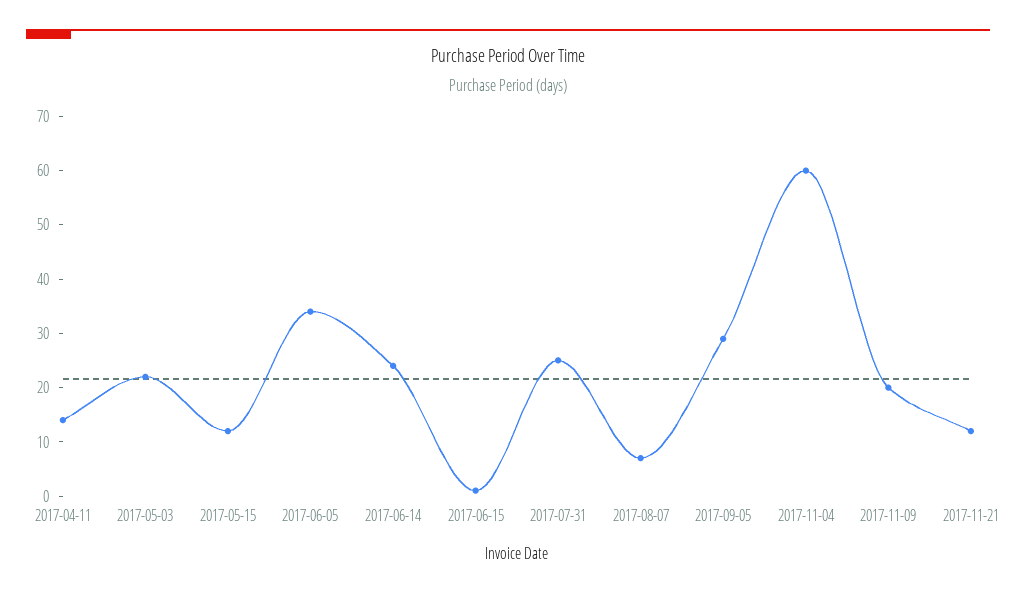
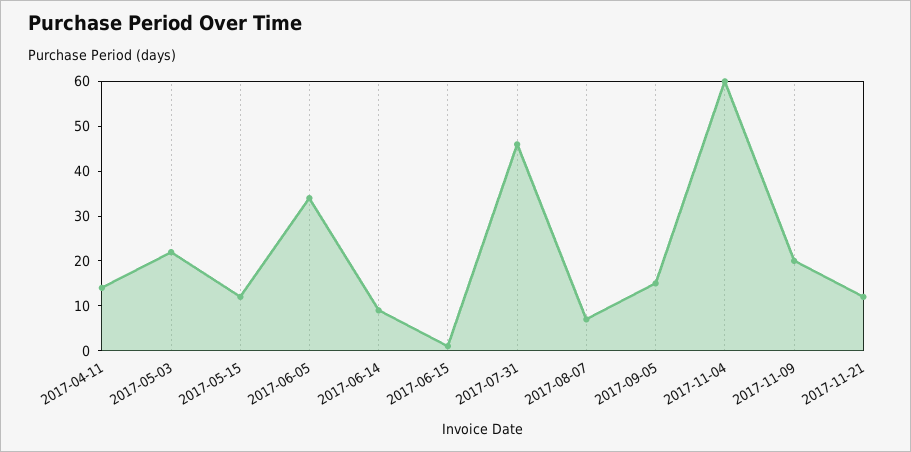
2017-06-14: 25 -> 10
2017-07-31: 25 -> 45
2017-09-05: 30 -> 15

